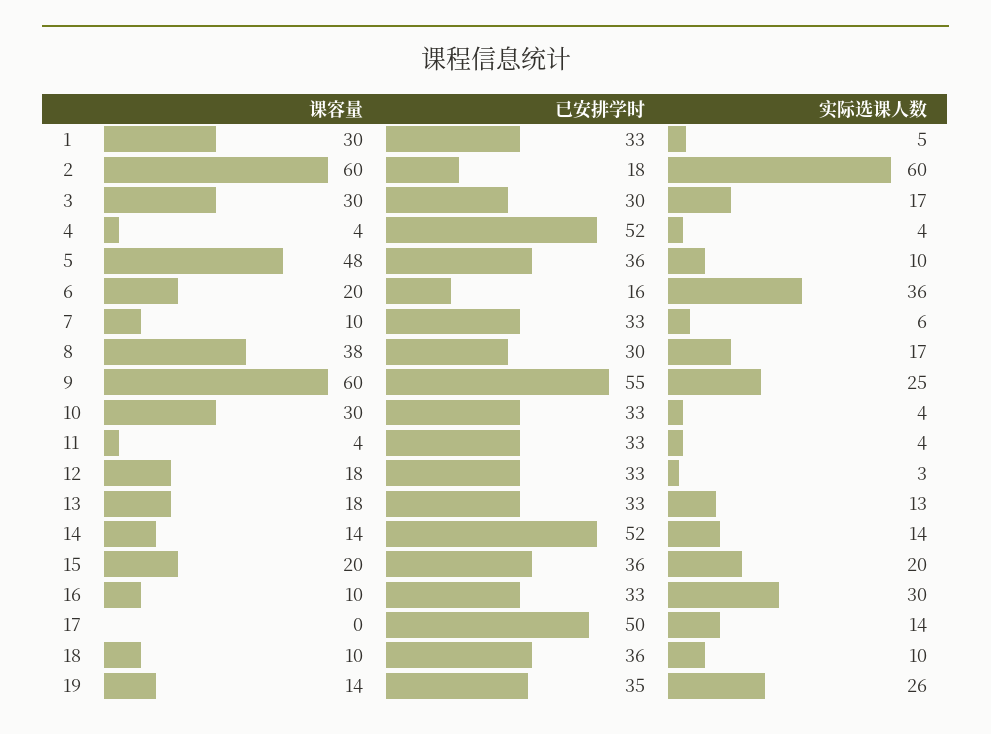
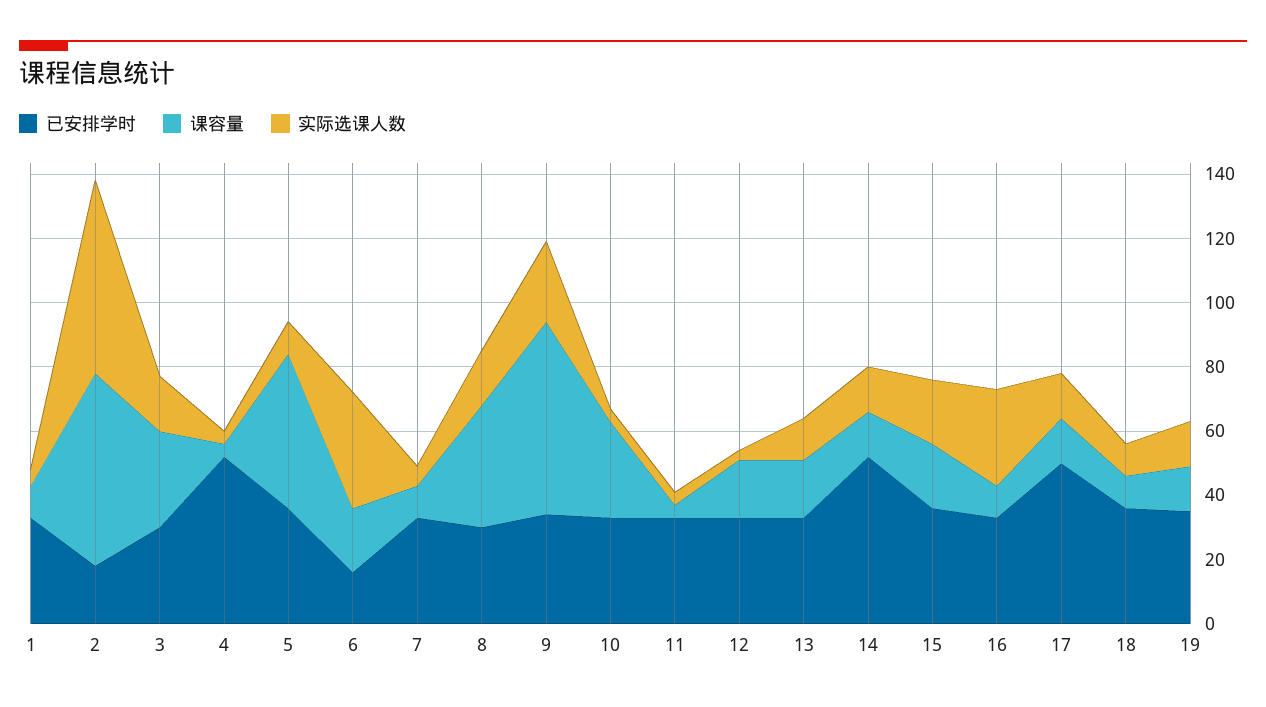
课容量, 1: 30 -> 10
已安排学时, 9: 55 -> 35
课容量, 17: 0 -> 15
实际选课人数, 19: 26 -> 15

